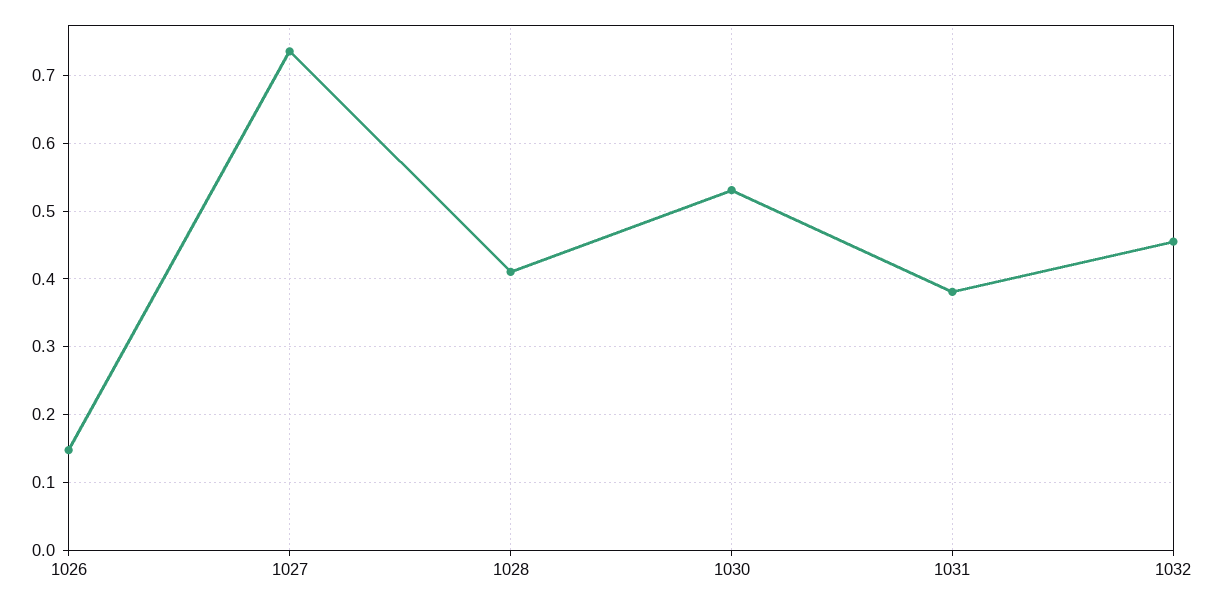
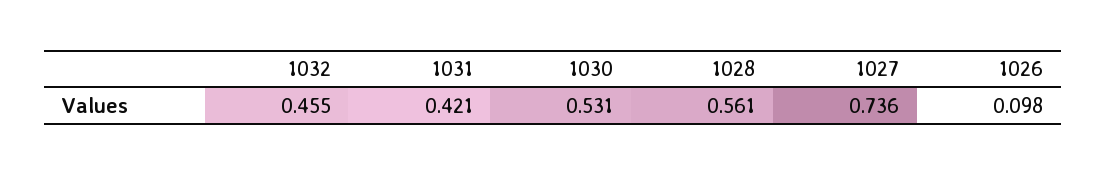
1026: 0.15 -> 0.098
1028: 0.41 -> 0.561
1031: 0.38 -> 0.421

